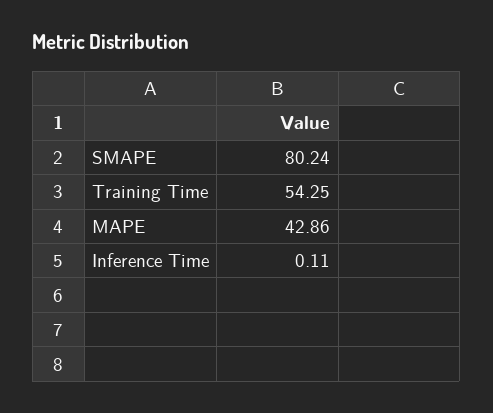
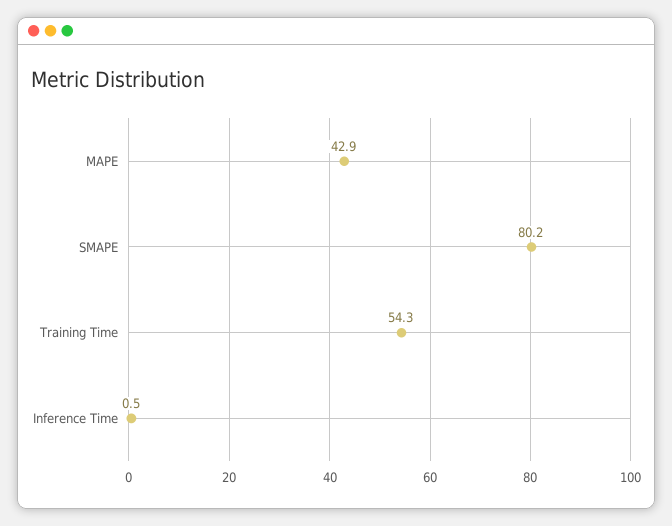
Inference Time: 0.11 -> 0.5

